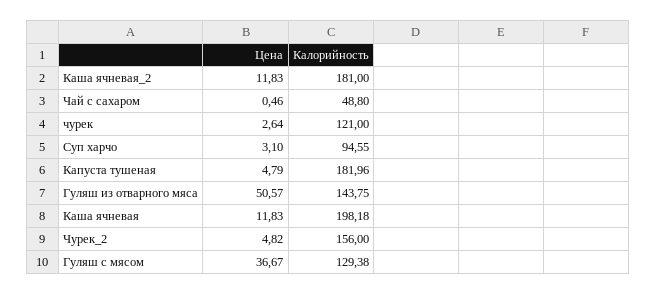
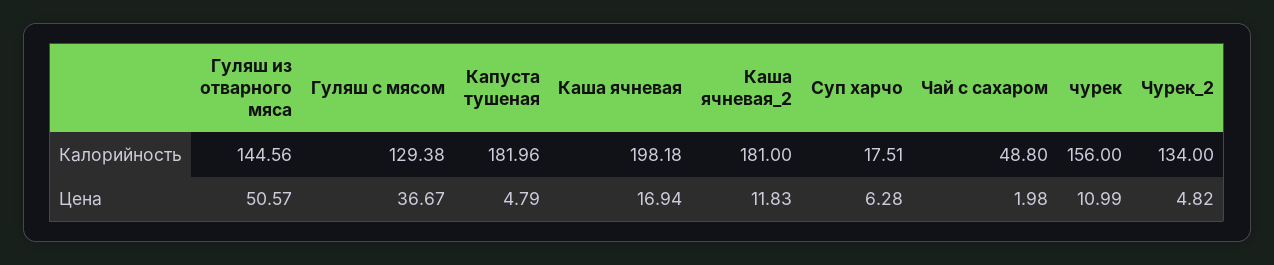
Цена, Чай с сахаром: 0.46 -> 1.98
Цена, чурек: 2.64 -> 10.99
Калорийность, чурек: 121 -> 156
Цена, Суп харчо: 3.1 -> 6.28
Калорийность, Суп харчо: 94.55 -> 17.51
Калорийность, Гуляш из отварного мяса: 143.75 -> 144.56
Цена, Каша ячневая: 11.83 -> 16.94
Калорийность, Чурек_2: 156 -> 134

